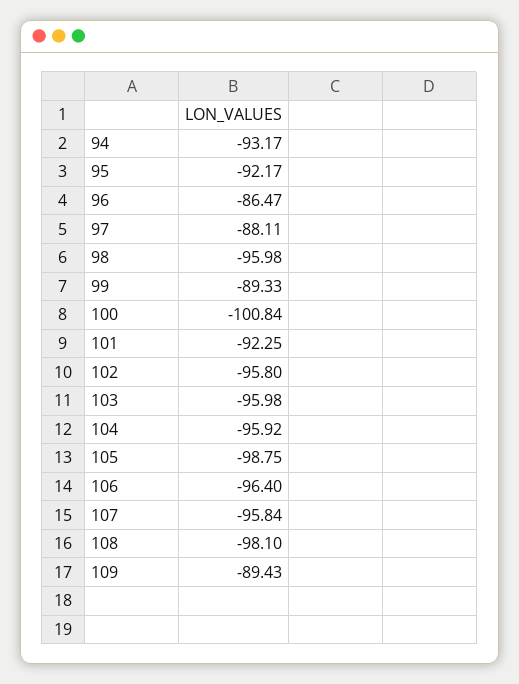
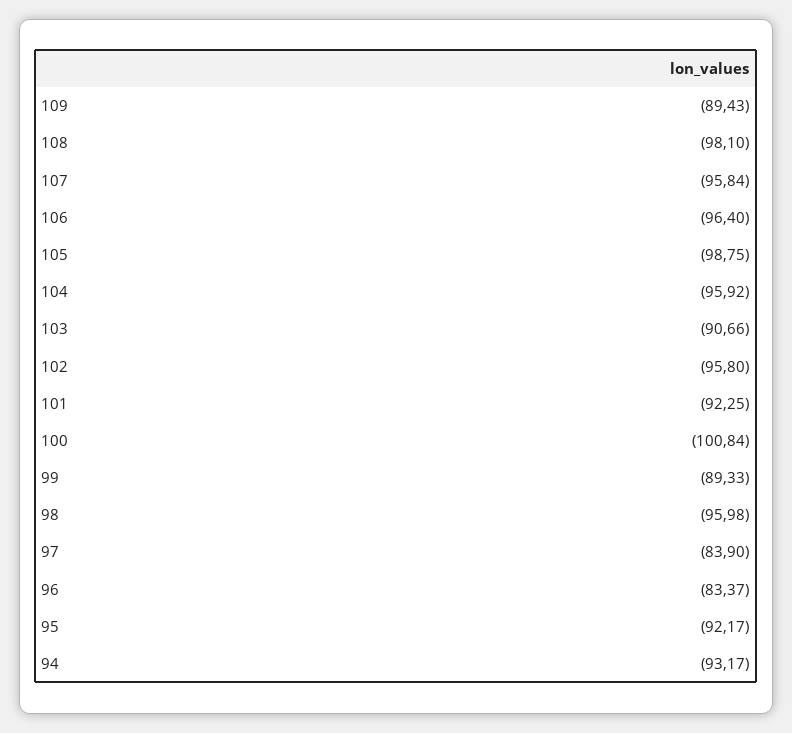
96: -86.47 -> -83.37
97: -88.11 -> -83.9
103: -95.98 -> -90.66

